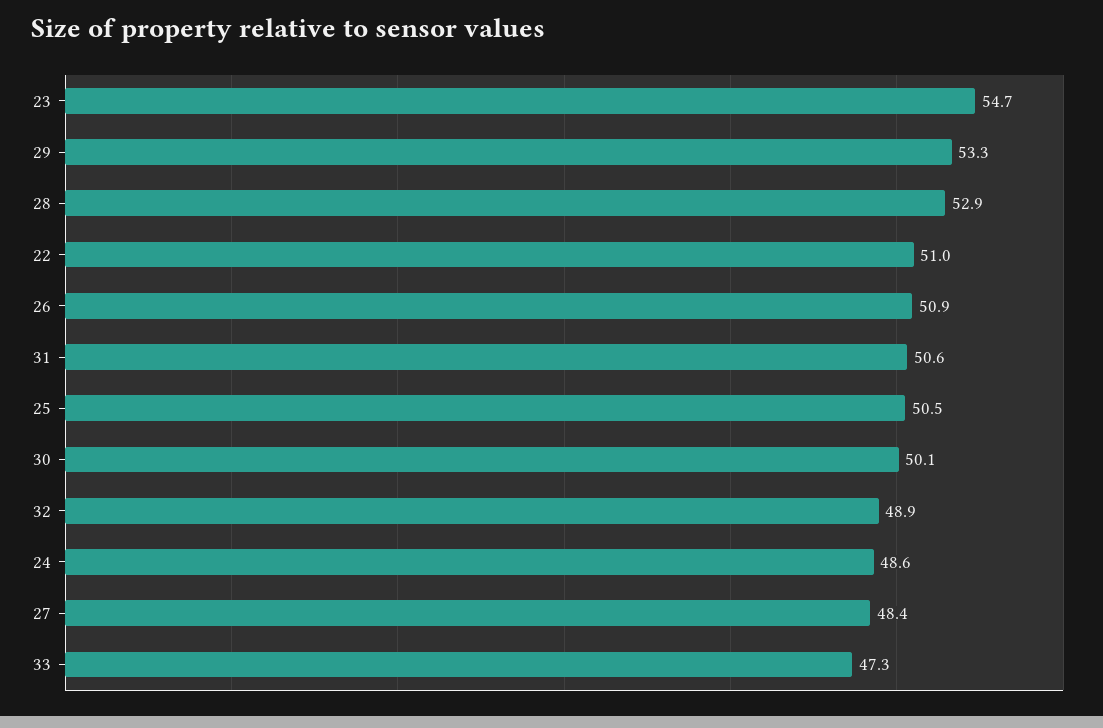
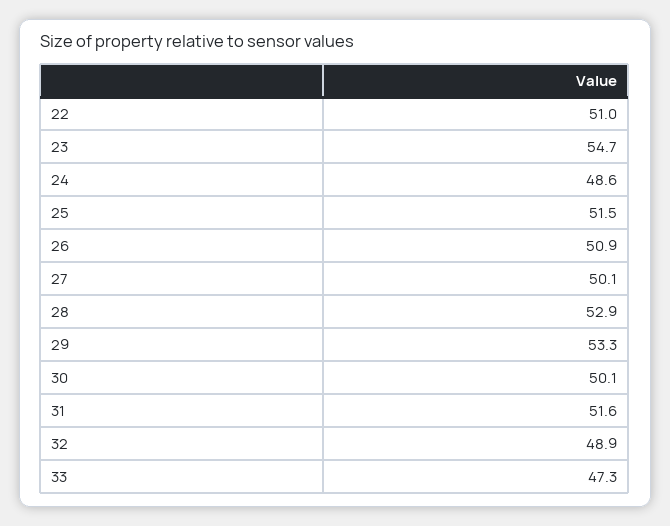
31: 50.6 -> 51.6
25: 50.5 -> 51.5
27: 48.4 -> 50.1

